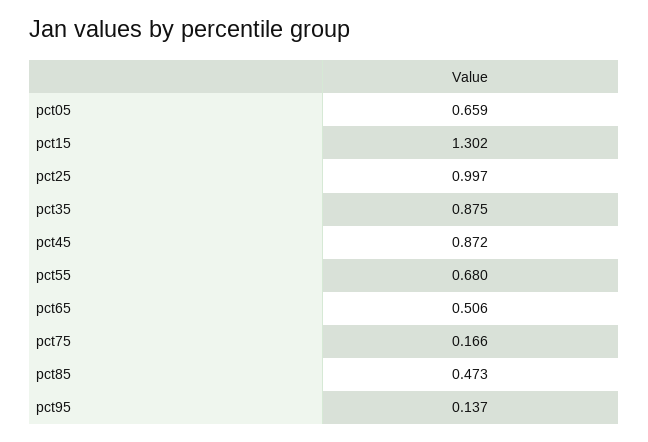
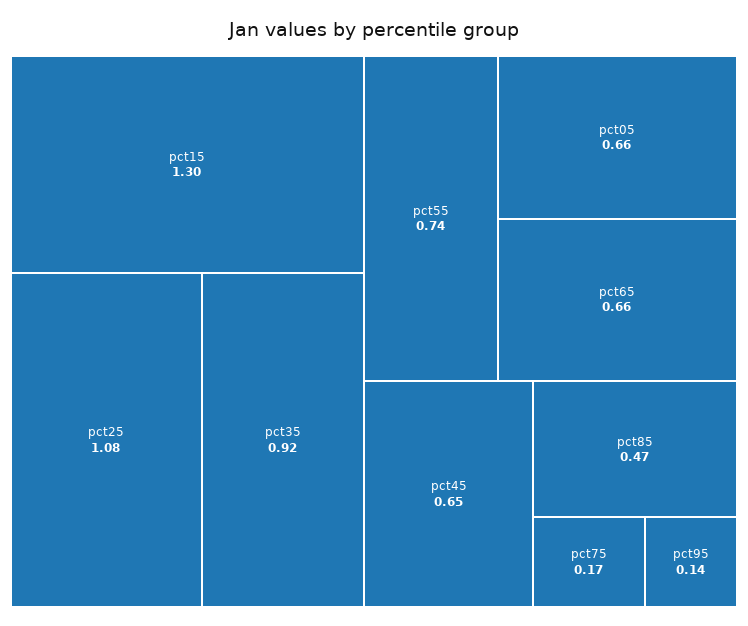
pct25: 0.997 -> 1.08
pct35: 0.875 -> 0.92
pct45: 0.872 -> 0.65
pct55: 0.68 -> 0.74
pct65: 0.506 -> 0.66

